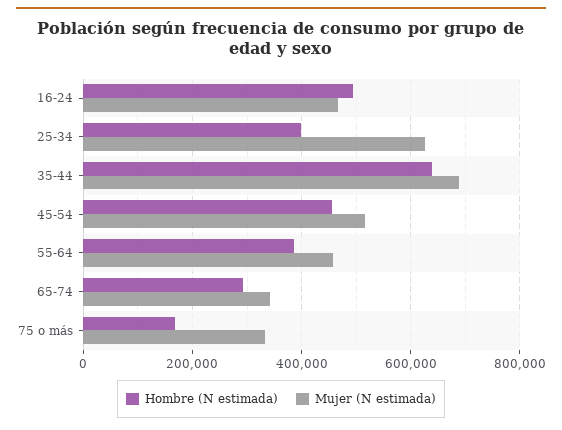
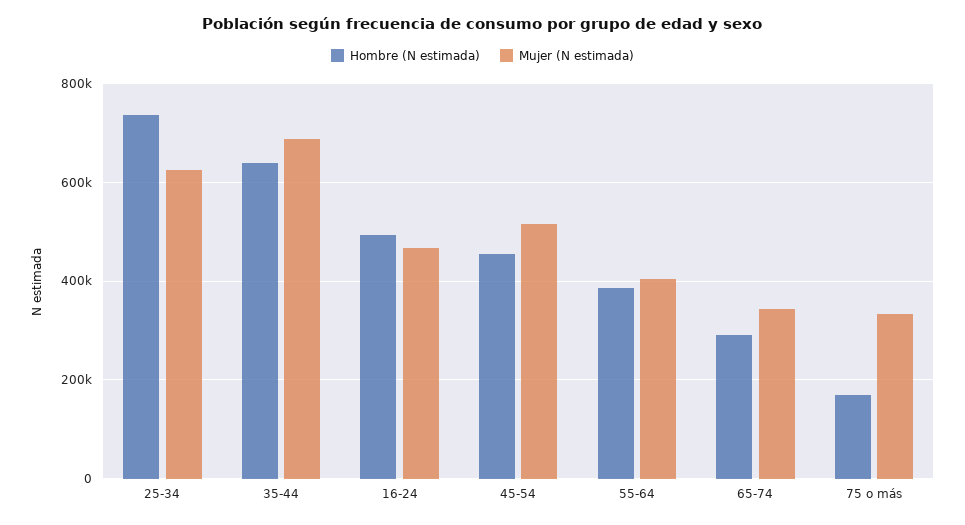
Hombre (N estimada), 25-34: 400000 -> 740000
Mujer (N estimada), 55-64: 460000 -> 400000

